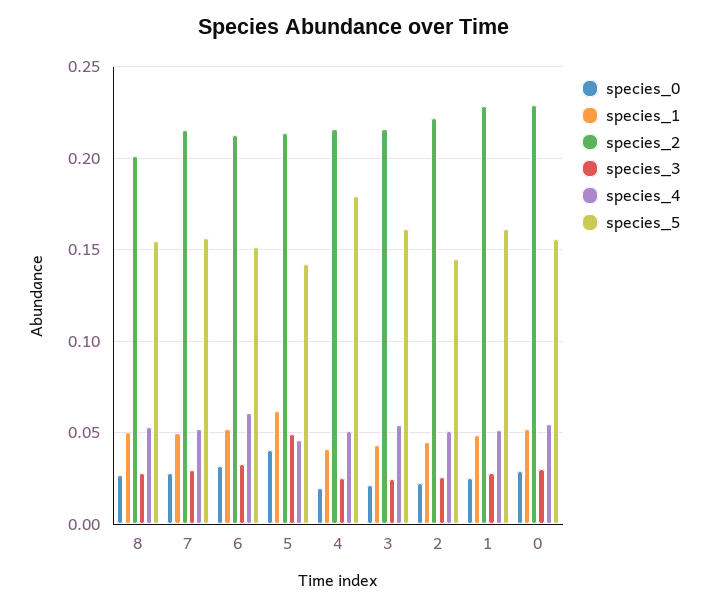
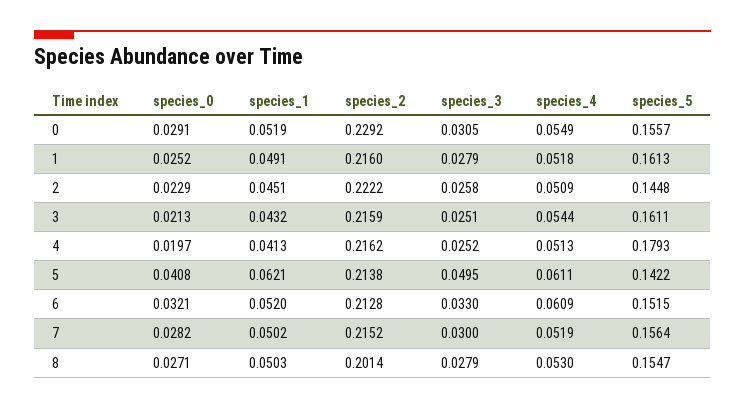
species_4, 5: 0.045 -> 0.0611
species_2, 1: 0.23 -> 0.216

